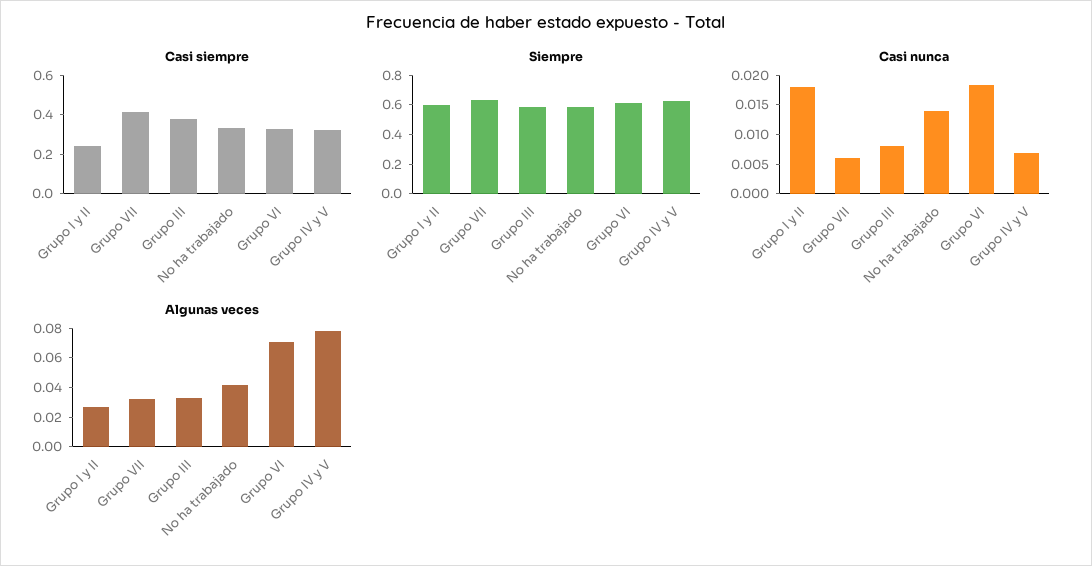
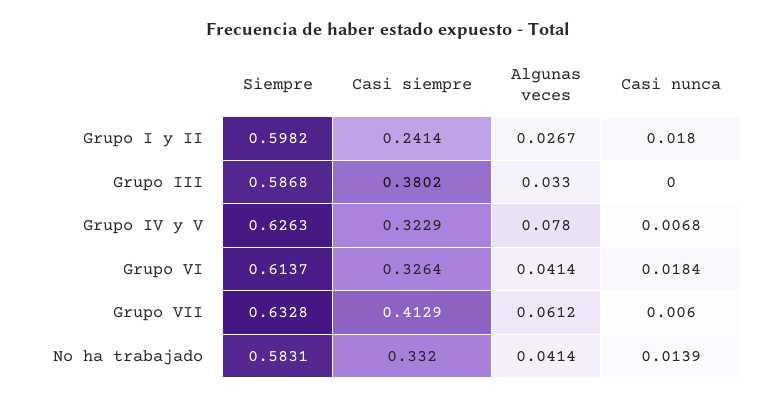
Casi nunca, Grupo III: 0.0075 -> 0
Algunas veces, Grupo VII: 0.03 -> 0.0612
Algunas veces, Grupo VI: 0.07 -> 0.0414

